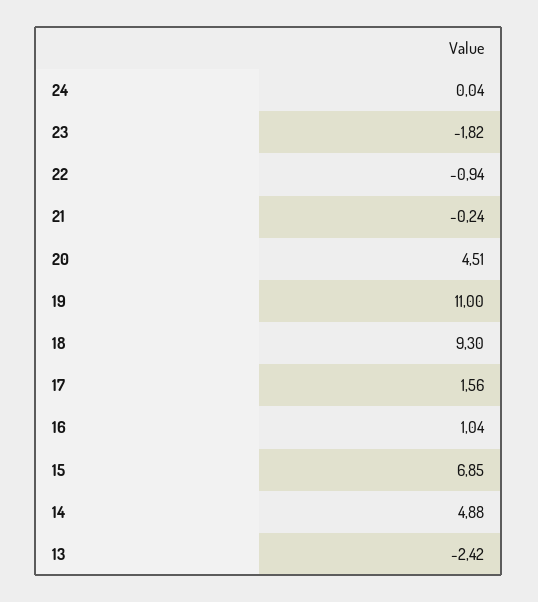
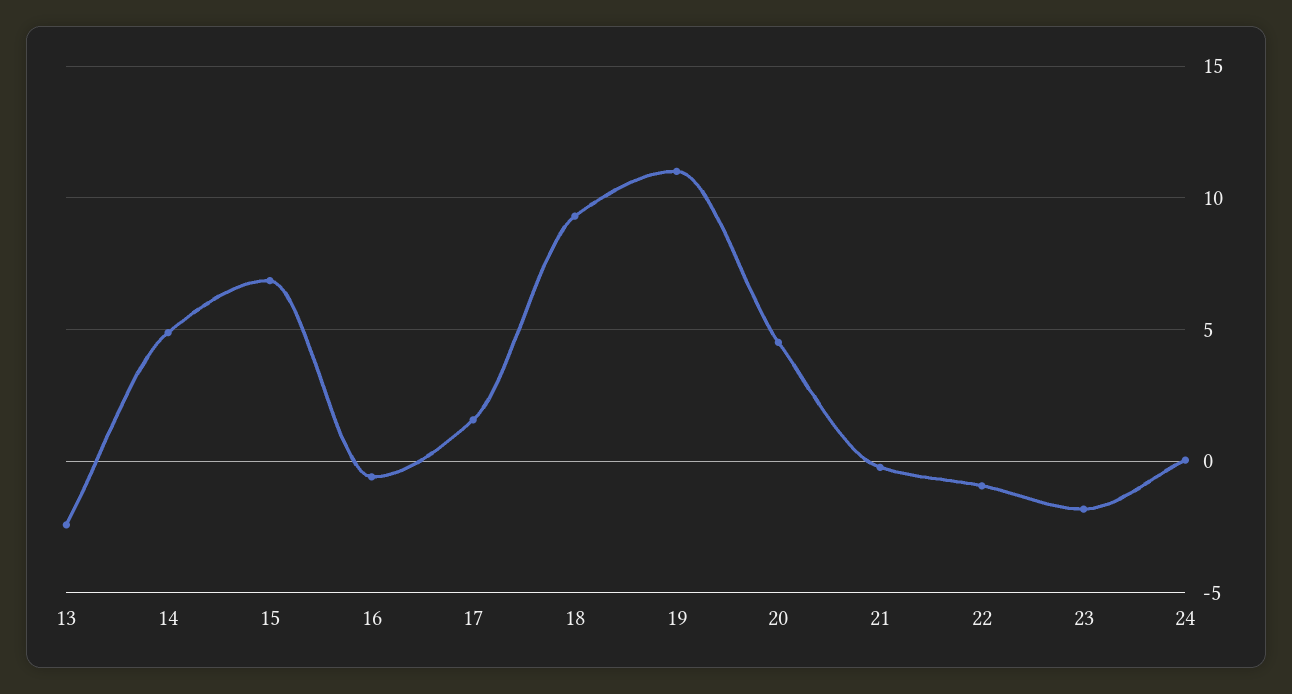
16: 1.04 -> -0.5

